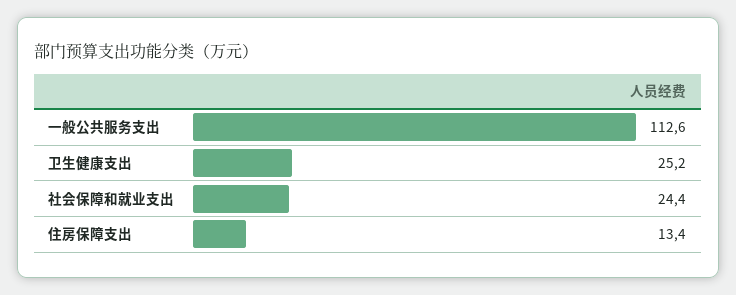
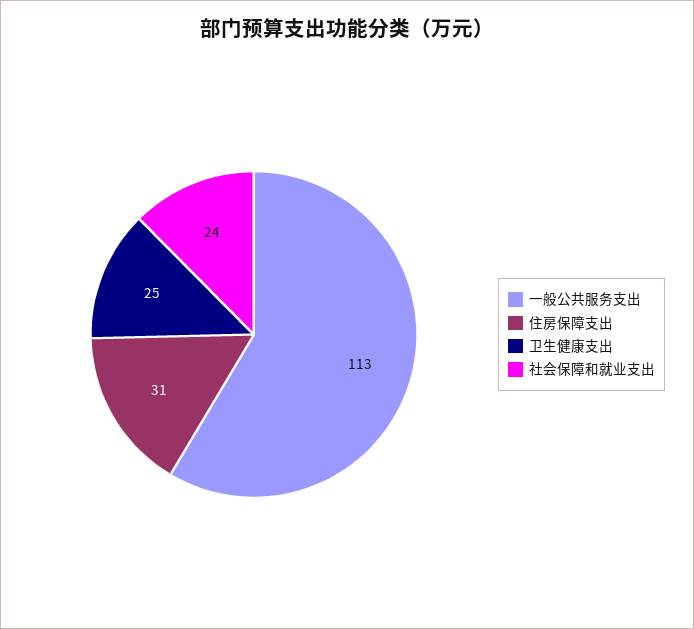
住房保障支出: 13.4 -> 31

